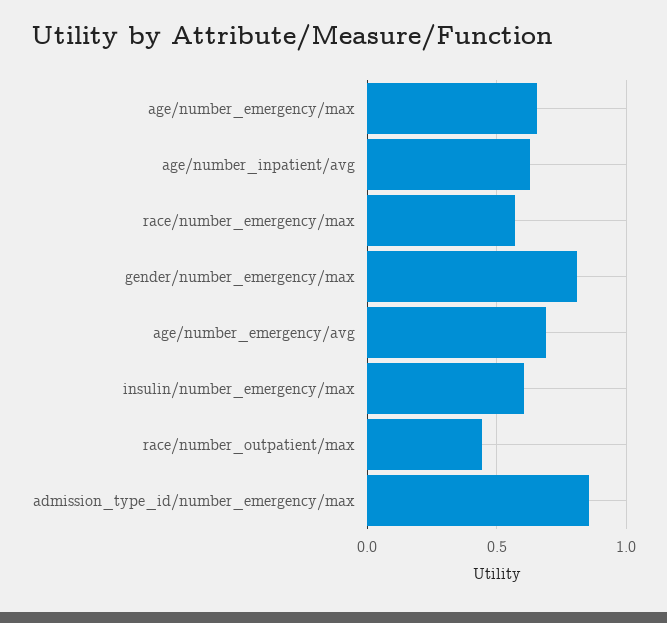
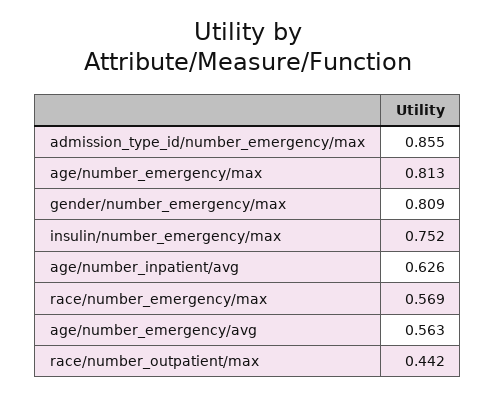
age/number_emergency/max: 0.65 -> 0.813
age/number_emergency/avg: 0.7 -> 0.563
insulin/number_emergency/max: 0.6 -> 0.752

